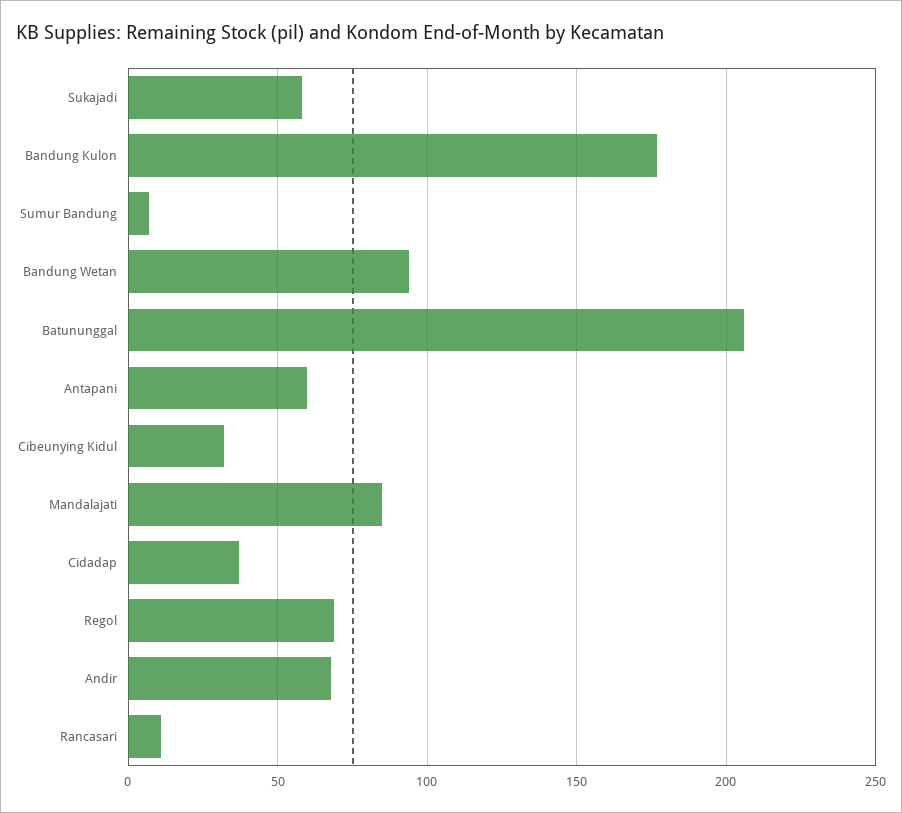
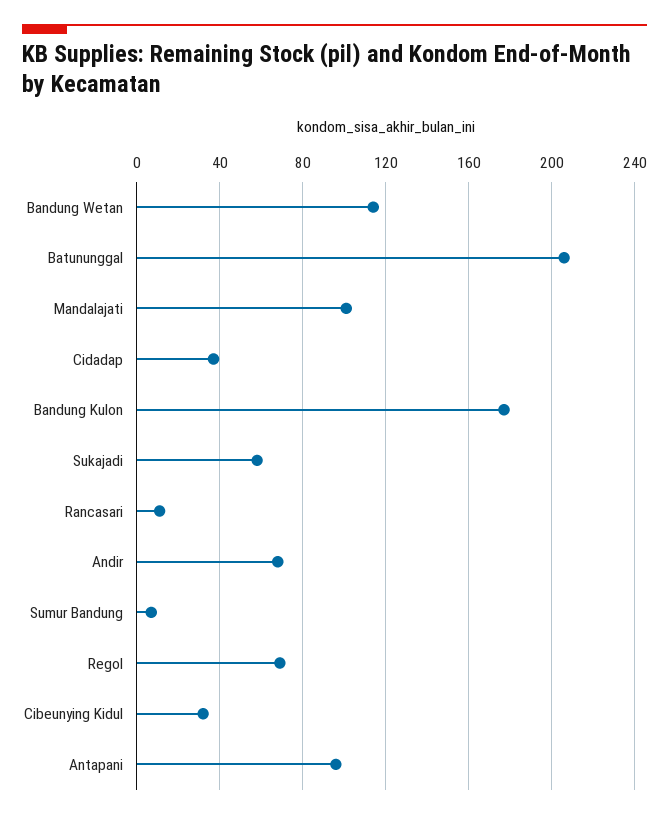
Bandung Wetan: 95 -> 115
Antapani: 60 -> 95
Mandalajati: 85 -> 100

